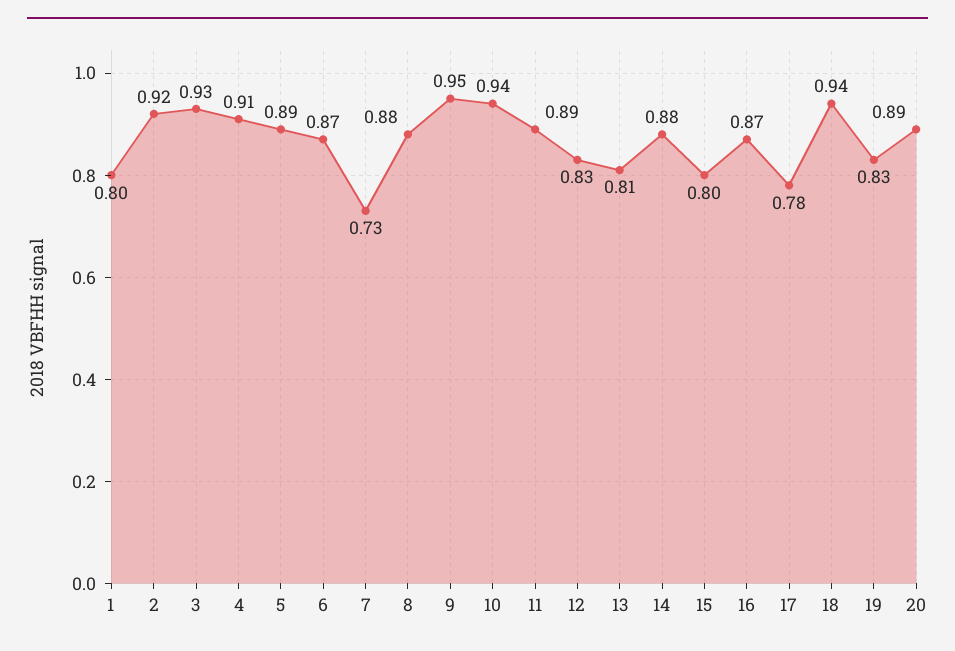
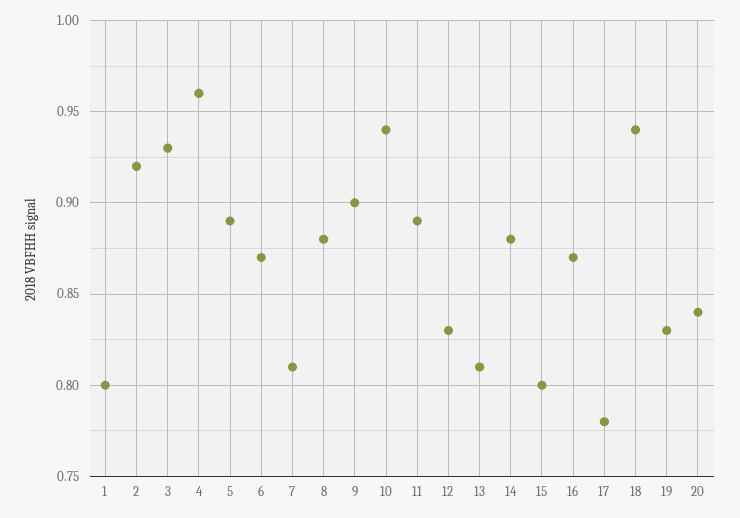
4: 0.91 -> 0.96
7: 0.73 -> 0.81
9: 0.95 -> 0.9
20: 0.89 -> 0.84

